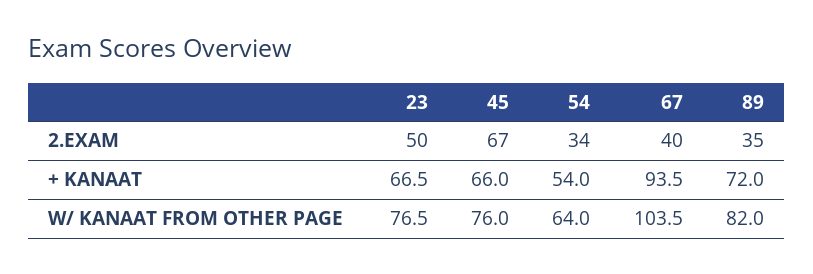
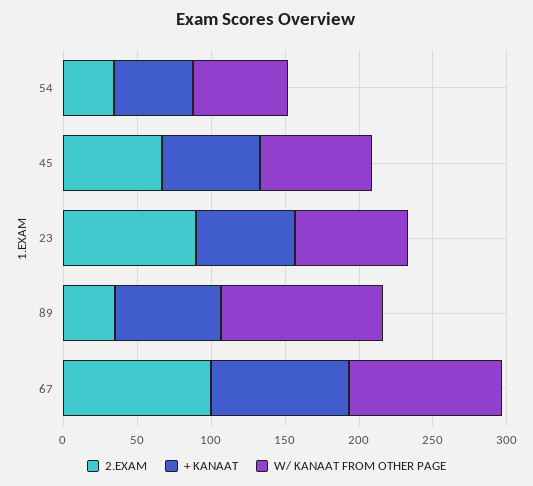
2.EXAM, 23: 50 -> 90
2.EXAM, 67: 40 -> 100
W/ KANAAT FROM OTHER PAGE, 89: 82 -> 110

